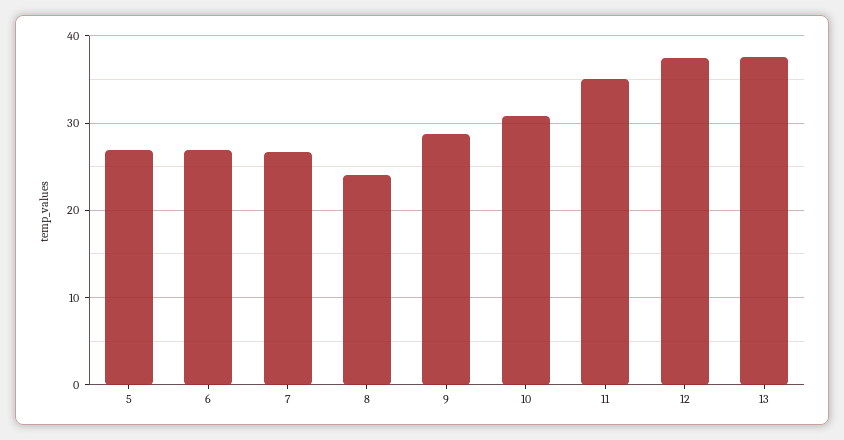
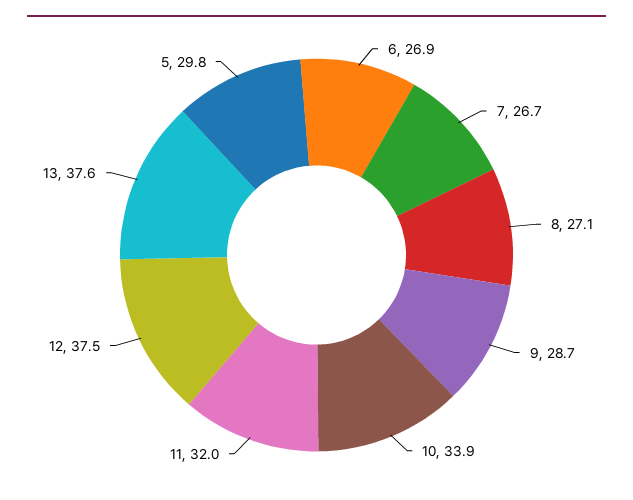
5: 27 -> 29.8
8: 24 -> 27.1
10: 31 -> 33.9
11: 35 -> 32

